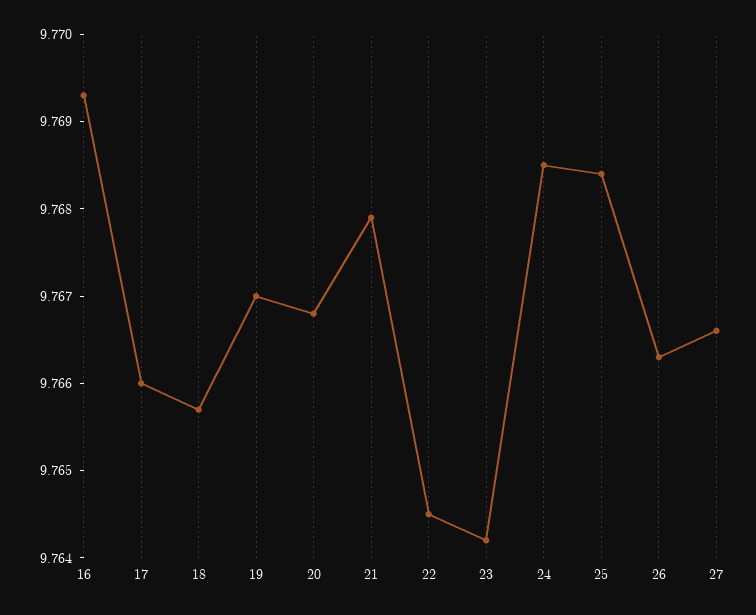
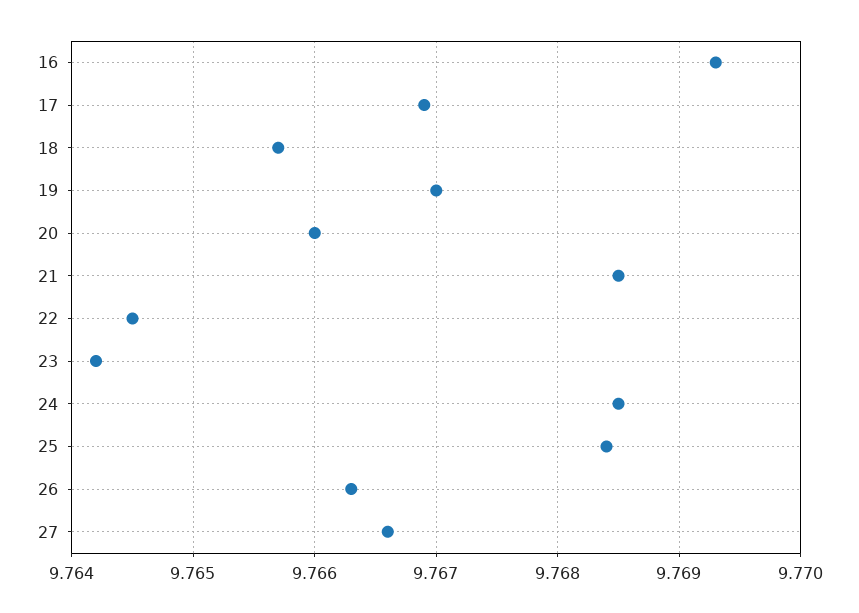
17: 9.766 -> 9.7669
20: 9.7668 -> 9.766
21: 9.7679 -> 9.7685

